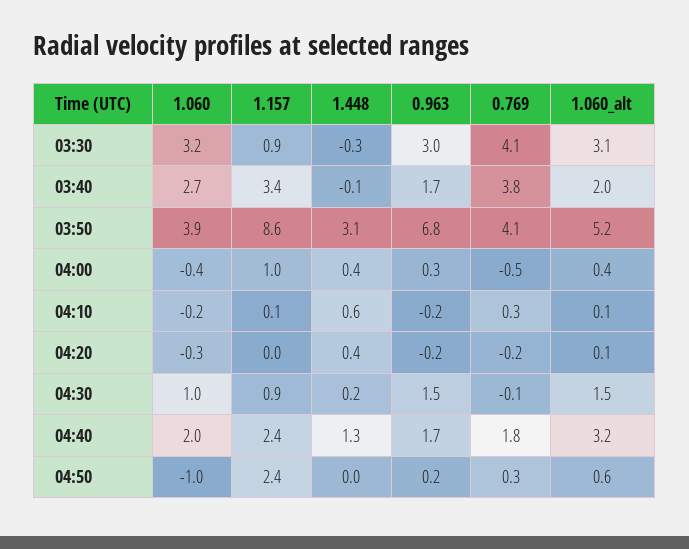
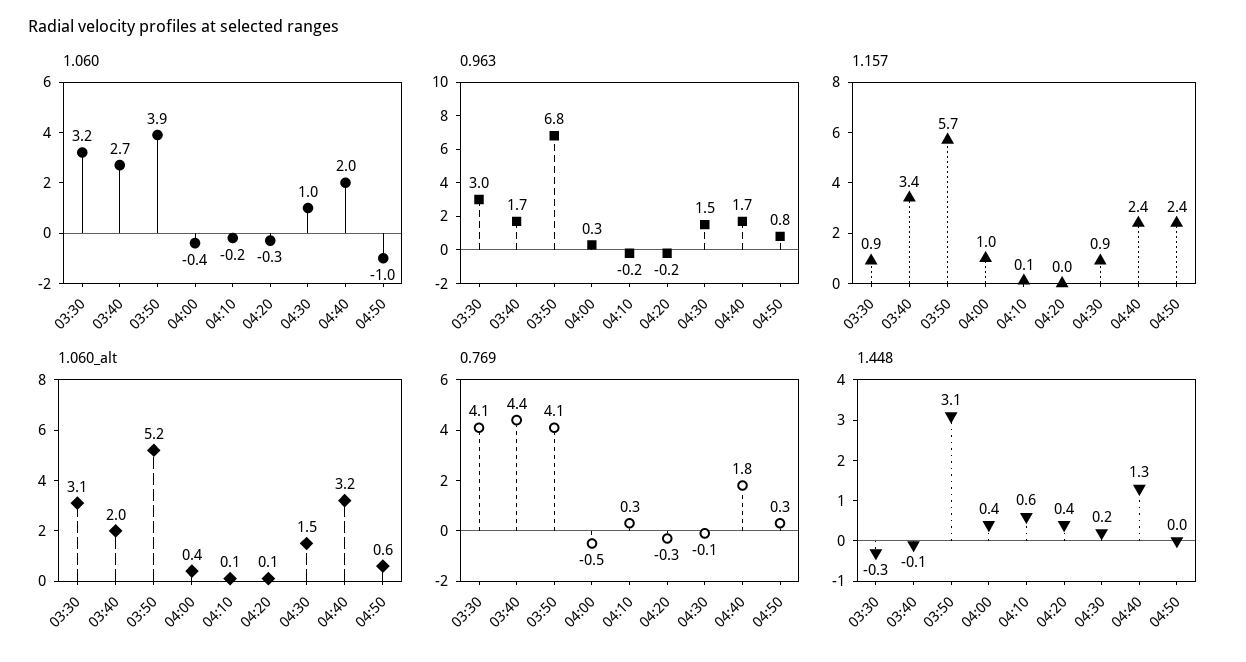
0.769, 03:40: 3.8 -> 4.4
1.157, 03:50: 8.6 -> 5.7
0.769, 04:20: -0.2 -> -0.3
0.963, 04:50: 0.2 -> 0.8

